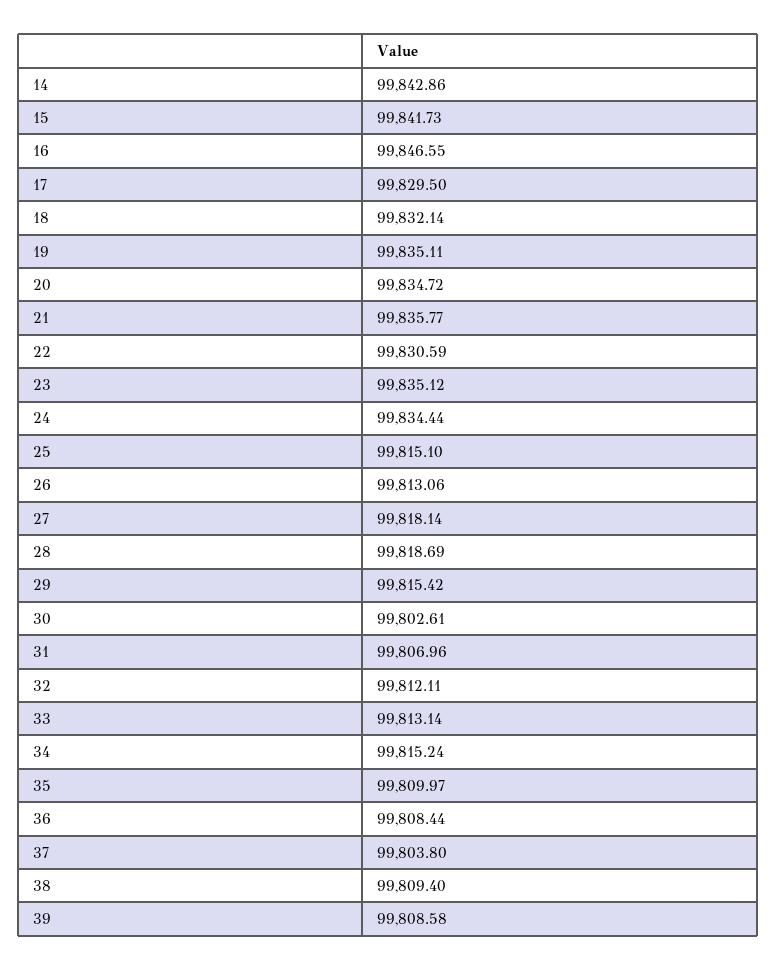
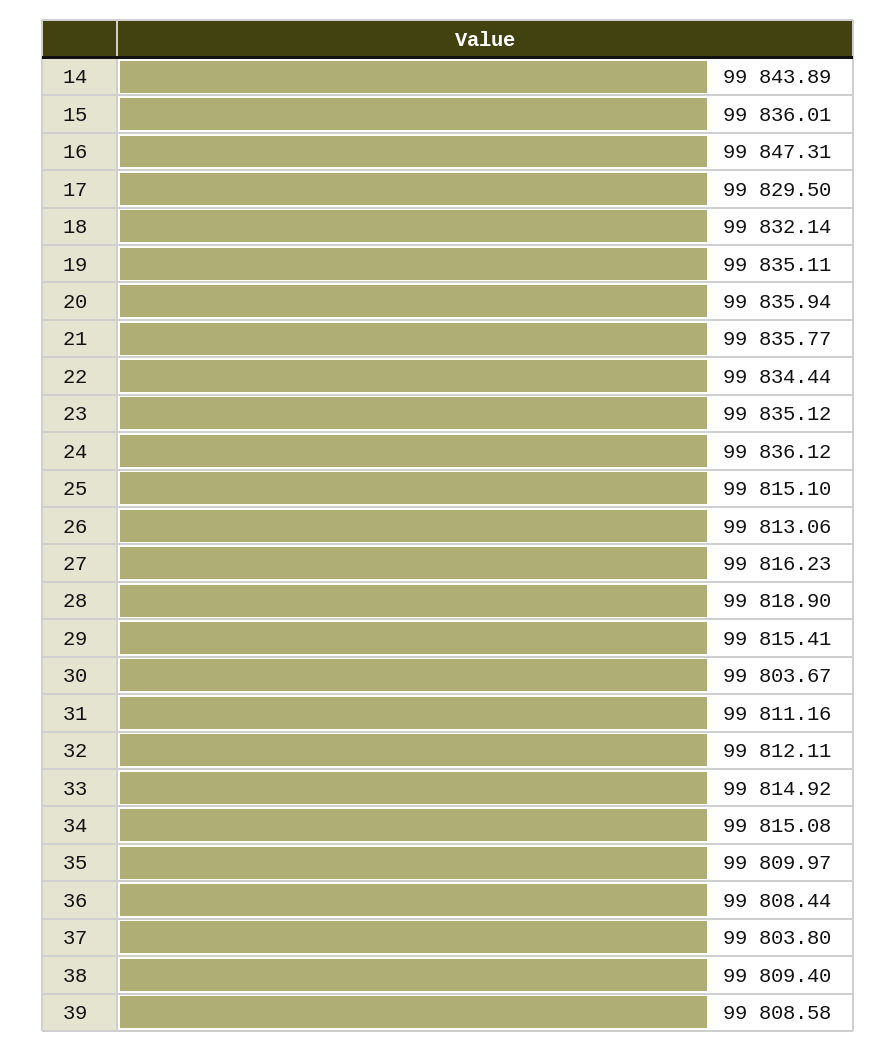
14: 99842.86 -> 99843.89
15: 99841.73 -> 99836.01
16: 99846.55 -> 99847.31
20: 99834.72 -> 99835.94
22: 99830.59 -> 99834.44
24: 99834.44 -> 99836.12
27: 99818.14 -> 99816.23
28: 99818.69 -> 99818.9
29: 99815.42 -> 99815.41
30: 99802.61 -> 99803.67
31: 99806.96 -> 99811.16
33: 99813.14 -> 99814.92
34: 99815.24 -> 99815.08

